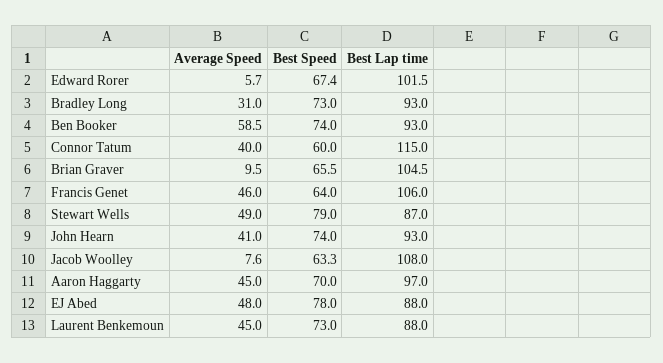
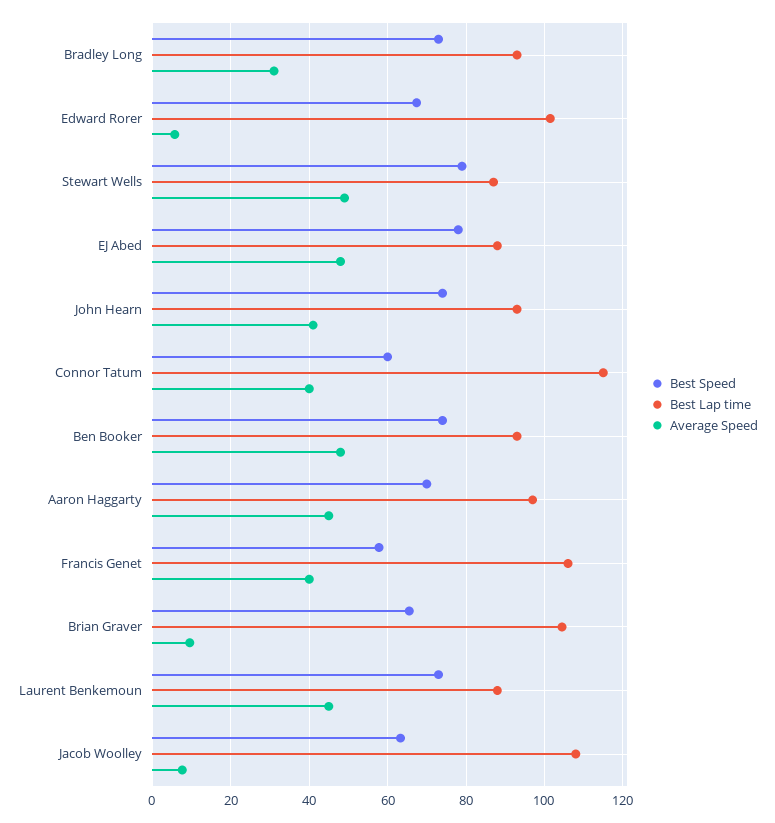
Average Speed, Ben Booker: 58.5 -> 48
Average Speed, Francis Genet: 46 -> 40
Best Speed, Francis Genet: 64 -> 58

